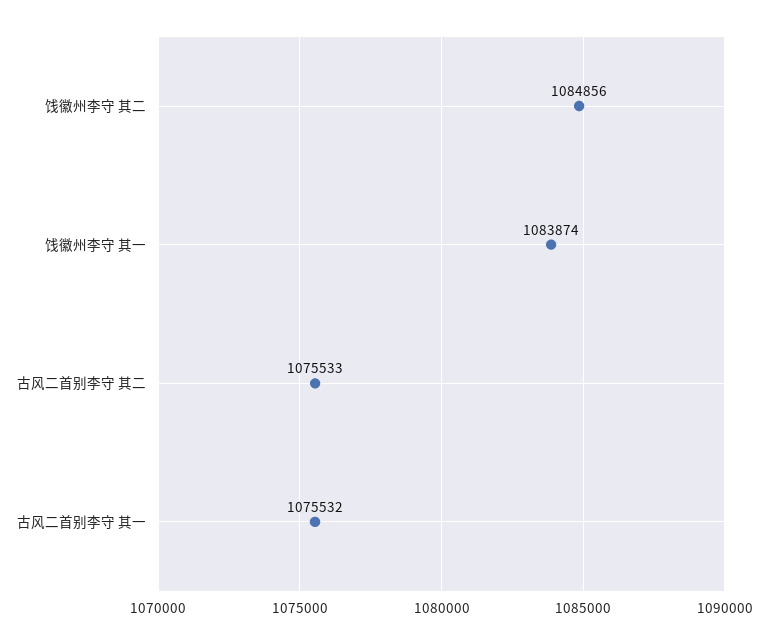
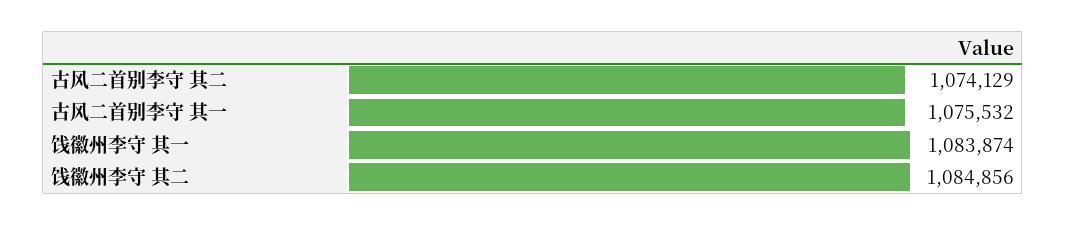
古风二首别李守 其二: 1075533 -> 1074129

